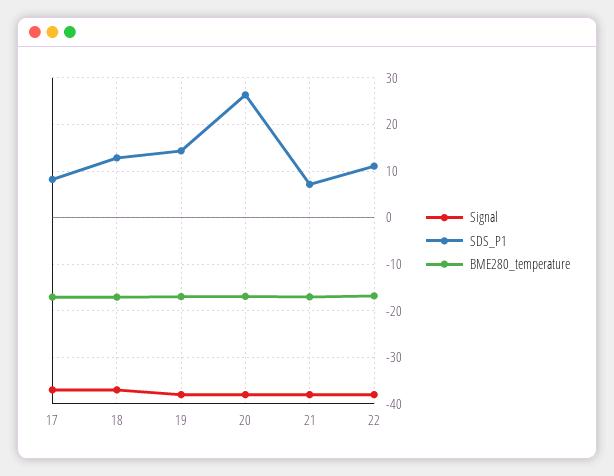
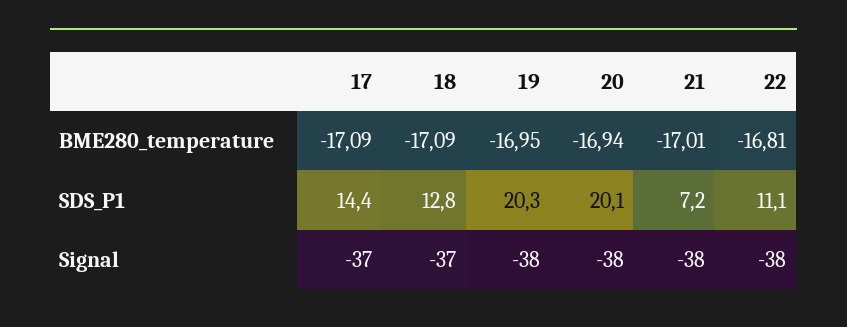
SDS_P1, 17: 8 -> 14.4
SDS_P1, 19: 14 -> 20.3
SDS_P1, 20: 26 -> 20.1

